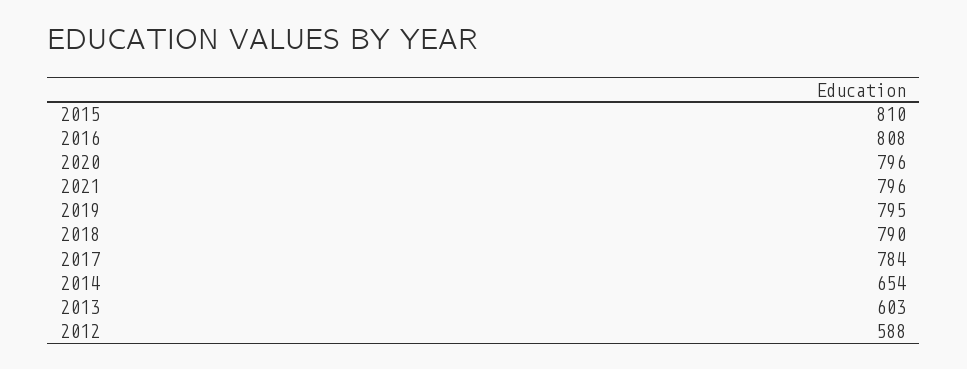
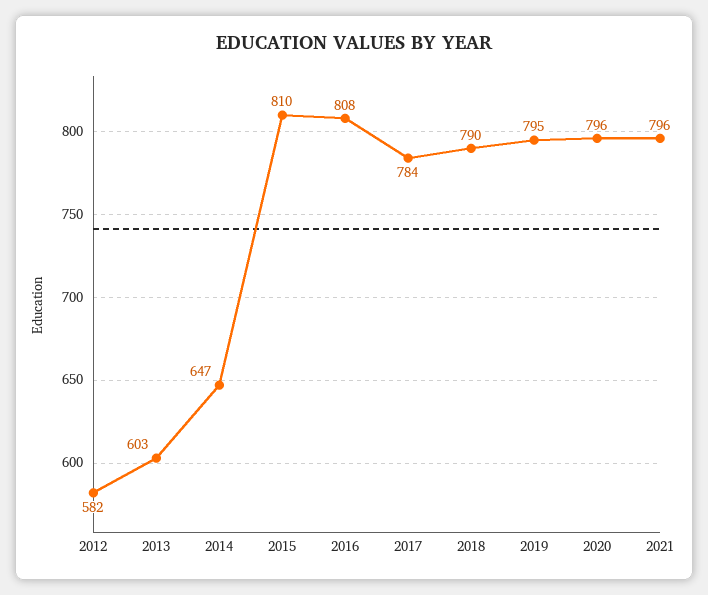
2014: 654 -> 647
2012: 588 -> 582

